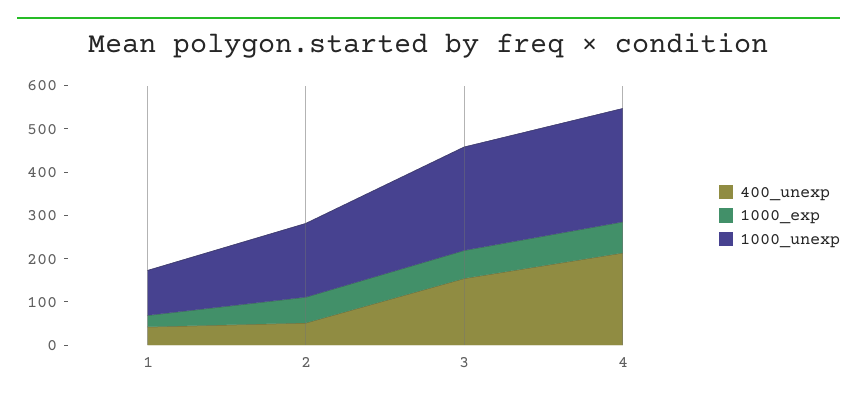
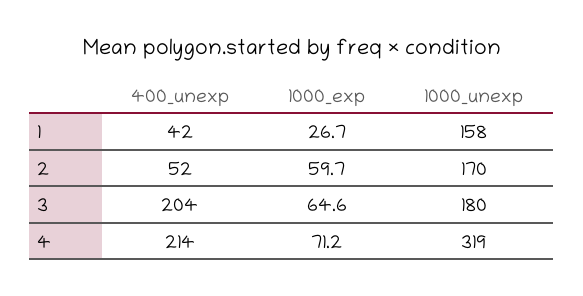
1000_unexp, 1: 100 -> 158
400_unexp, 3: 160 -> 204
1000_unexp, 3: 240 -> 180
1000_unexp, 4: 260 -> 319

